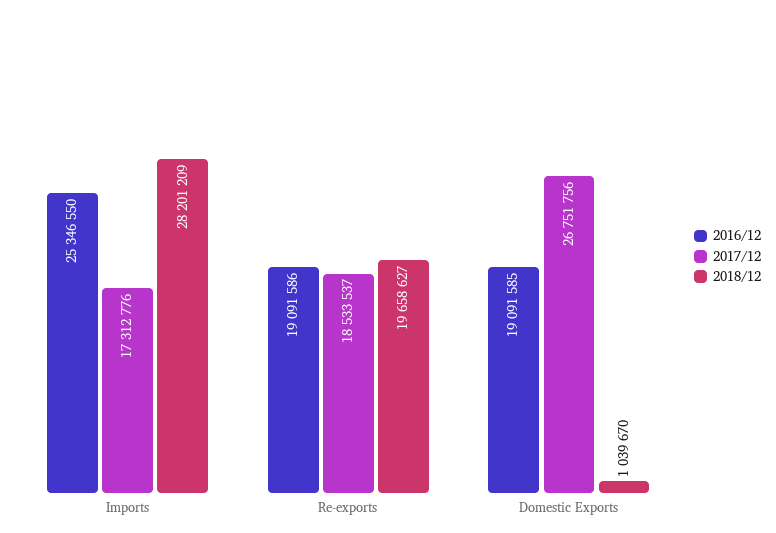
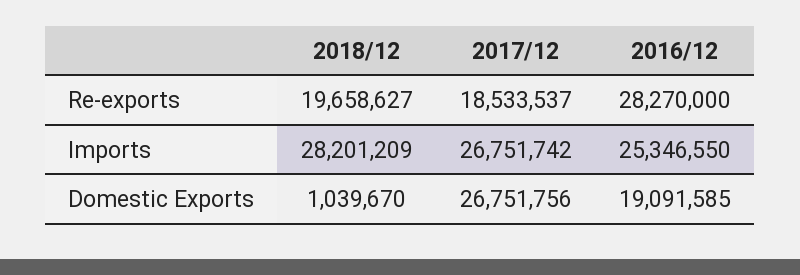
2017/12, Imports: 17312776 -> 26751742
2016/12, Re-exports: 19091586 -> 28270000

